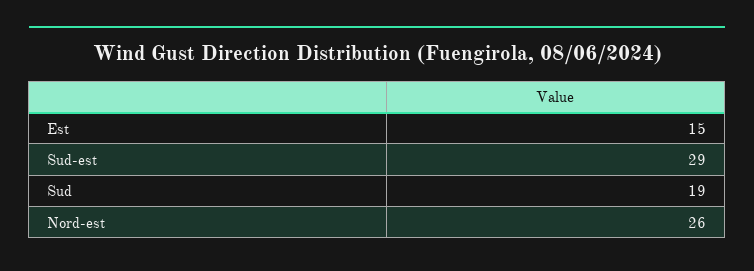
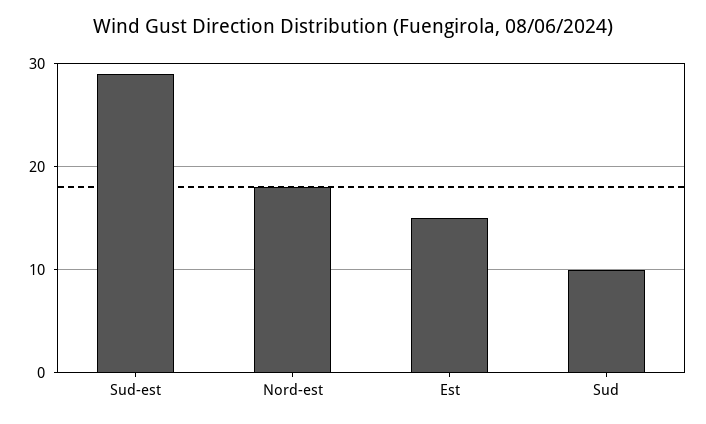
Sud: 19 -> 10
Nord-est: 26 -> 18

